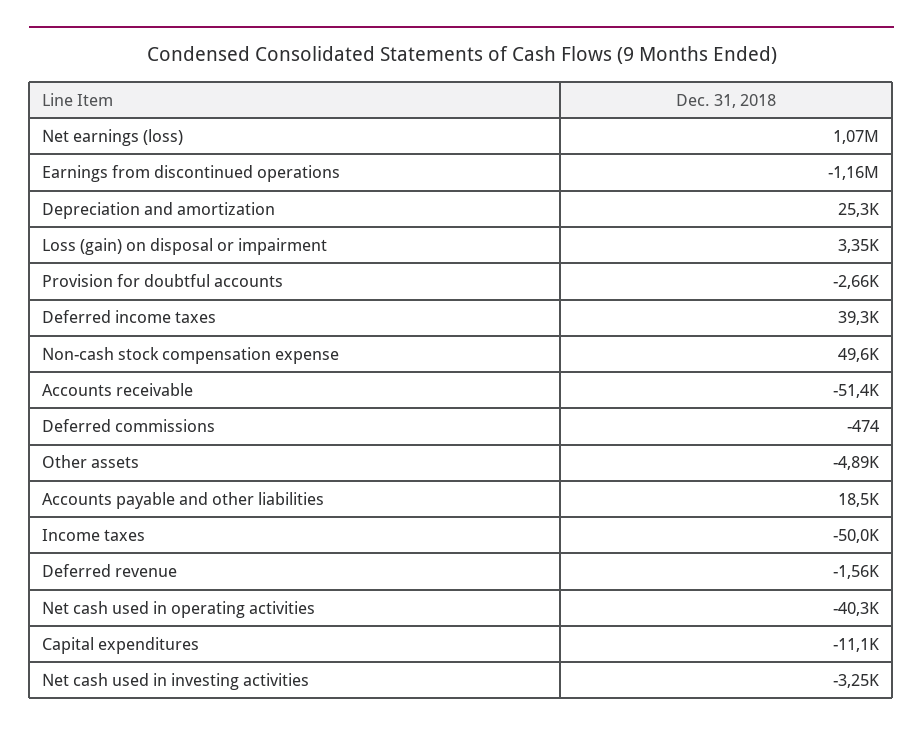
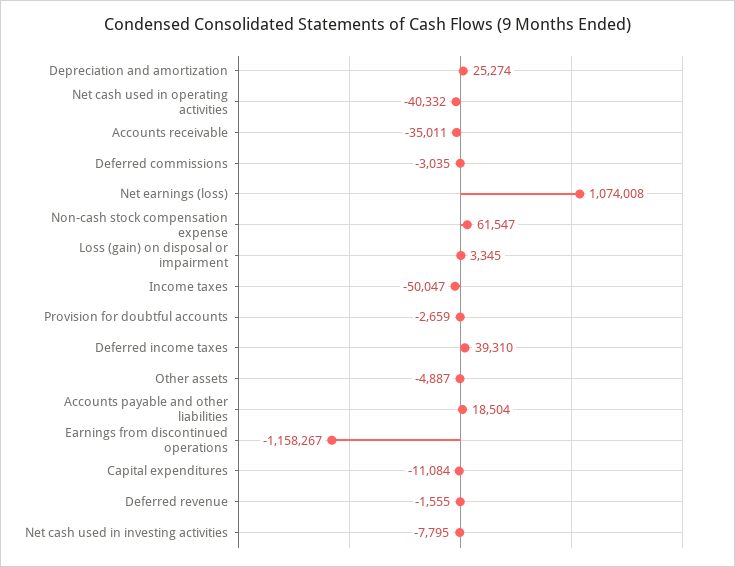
Non-cash stock compensation expense: 49600 -> 61547
Accounts receivable: -51400 -> -35011
Deferred commissions: -474 -> -3035
Net cash used in investing activities: -3250 -> -7795

